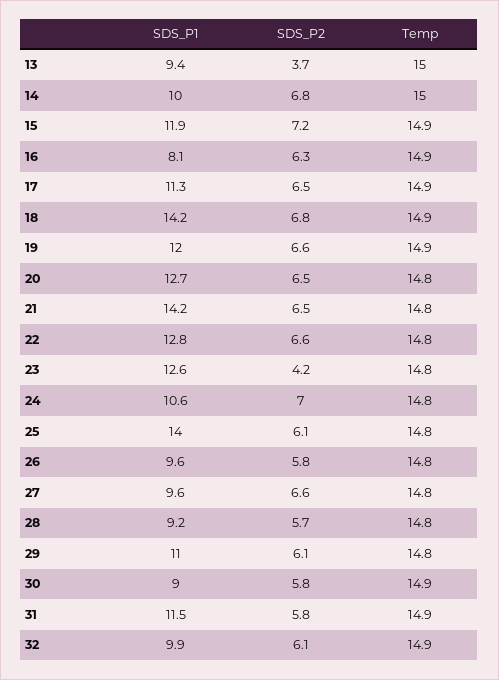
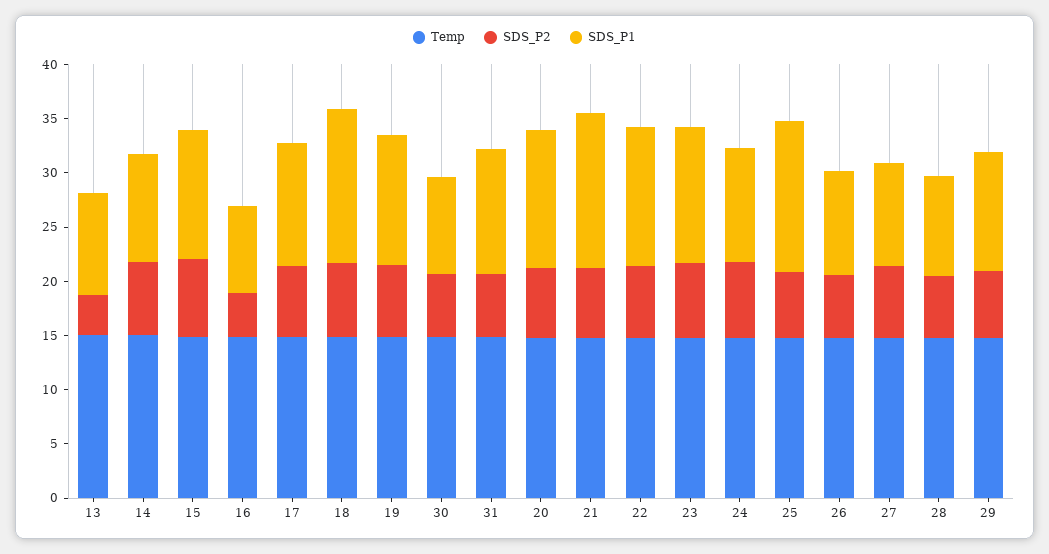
SDS_P2, 16: 6.3 -> 4
SDS_P2, 23: 4.2 -> 7
SDS_P1, 32: 9.9 -> none
SDS_P2, 32: 6.1 -> none
Temp, 32: 14.9 -> none

